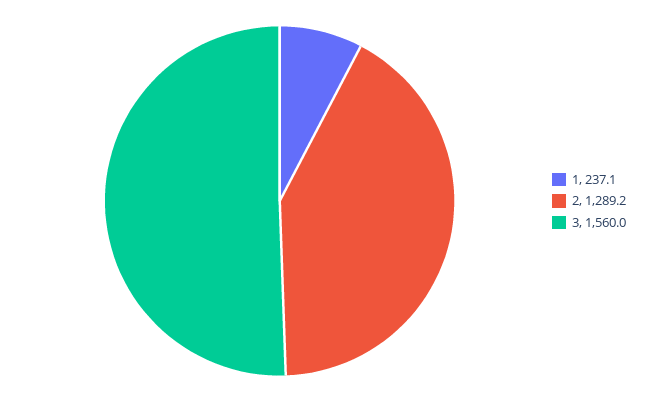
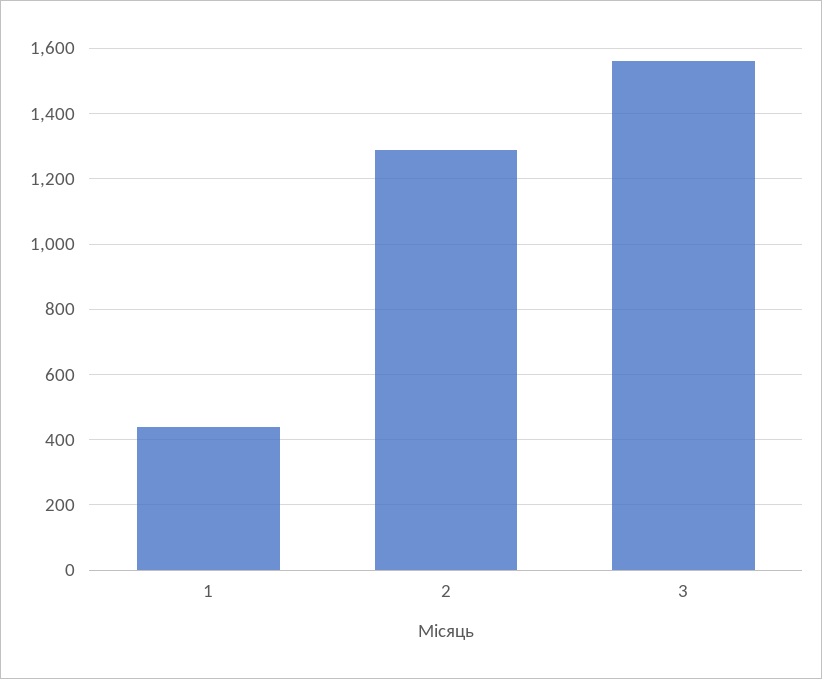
1: 237.1 -> 440

